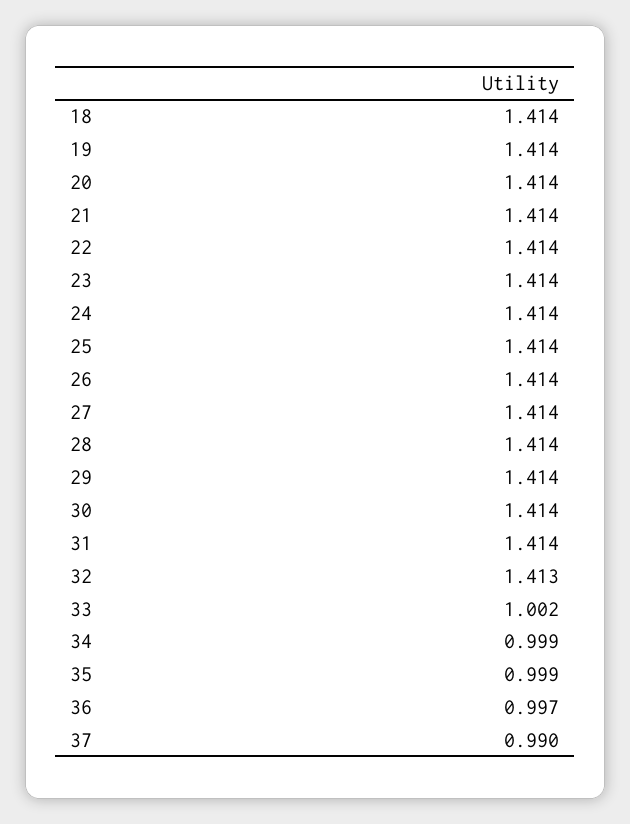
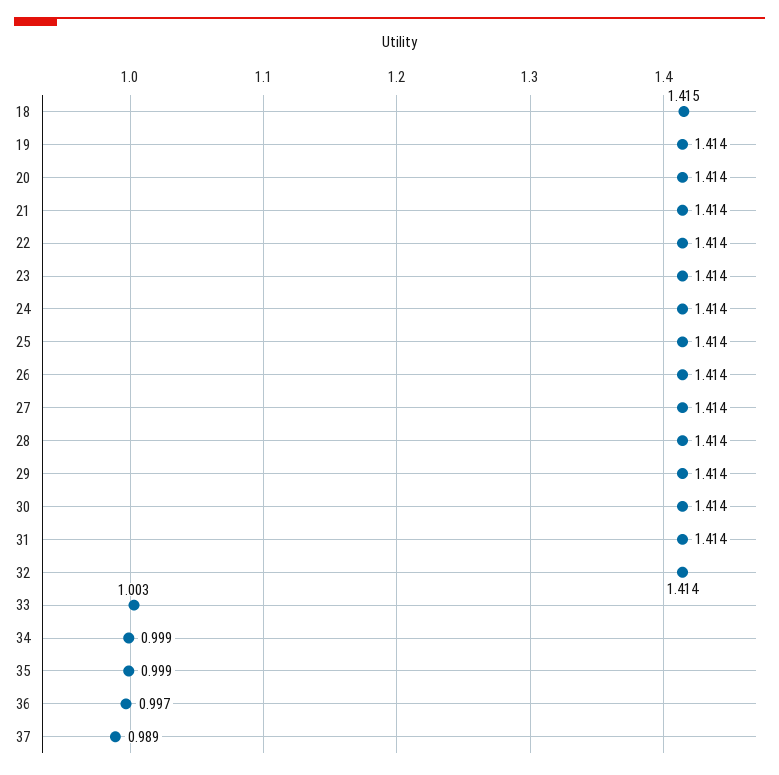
18: 1.414 -> 1.415
32: 1.413 -> 1.414
33: 1.002 -> 1.003
37: 0.99 -> 0.989

